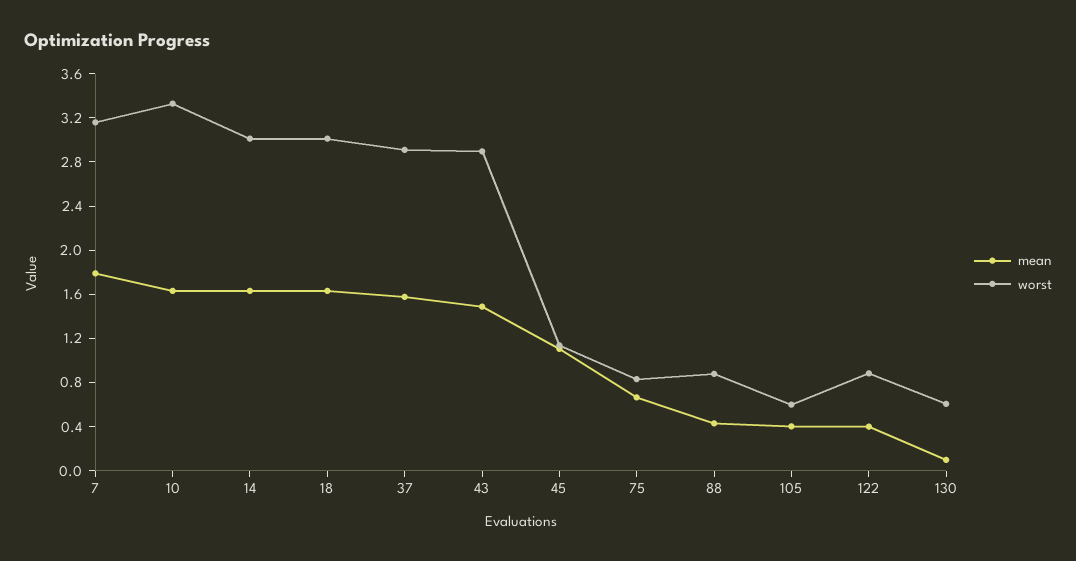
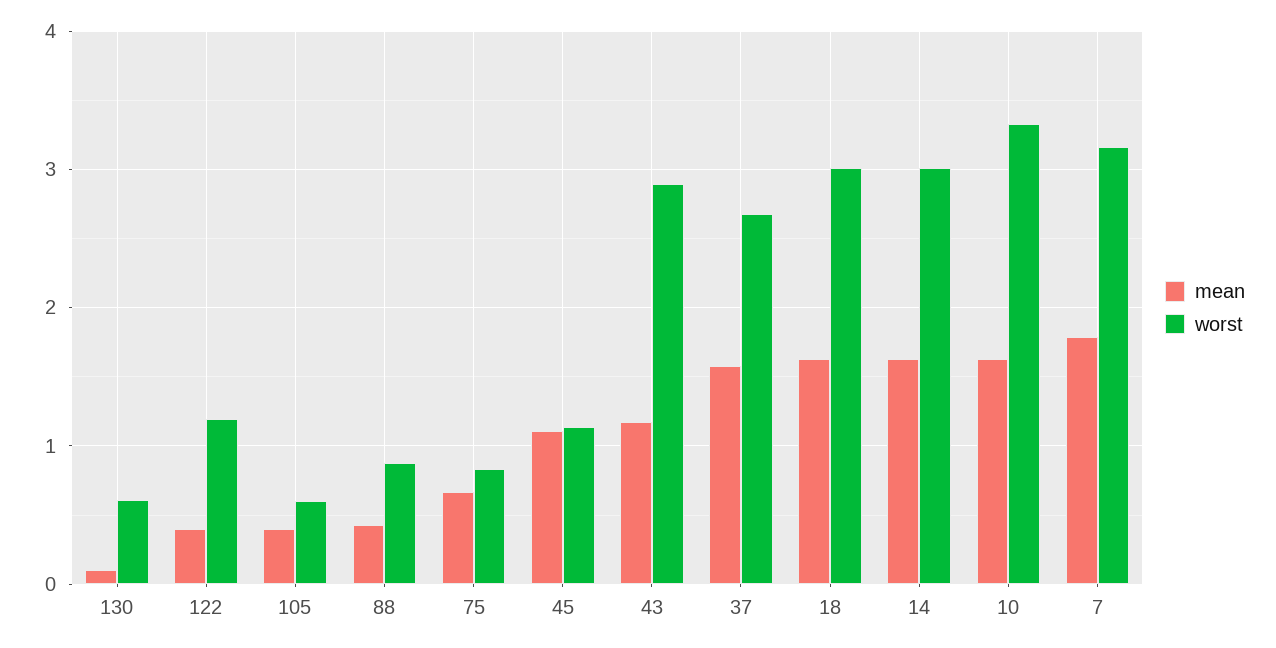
worst, 37: 2.9 -> 2.7
mean, 43: 1.5 -> 1.2
worst, 122: 0.9 -> 1.2

